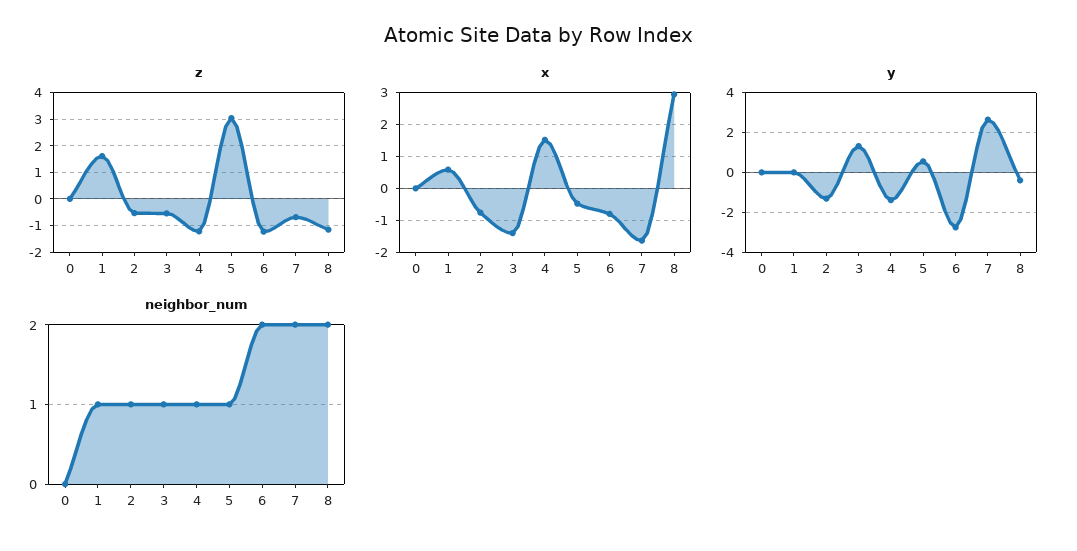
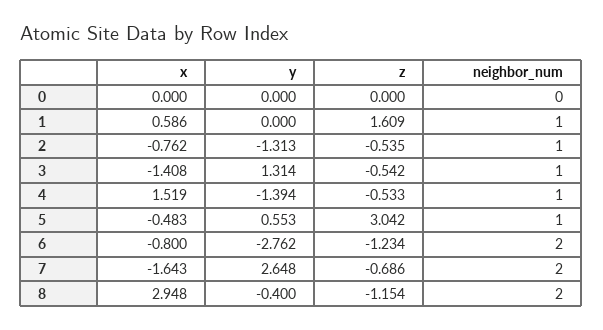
z, 4: -1.25 -> -0.533

